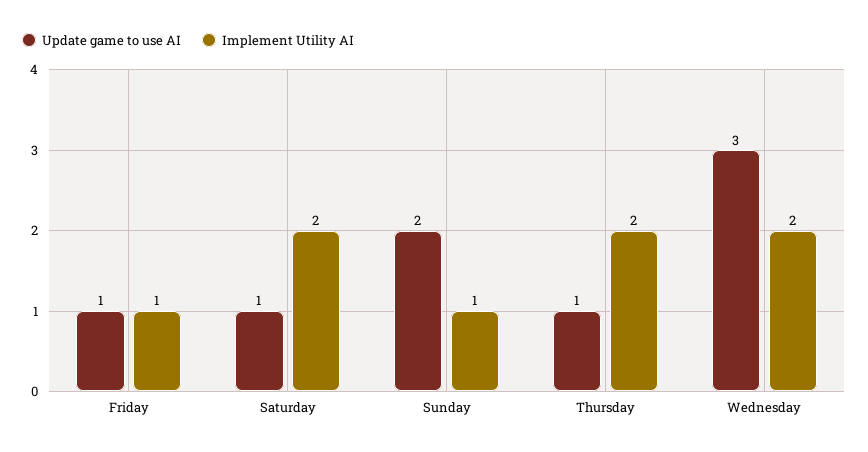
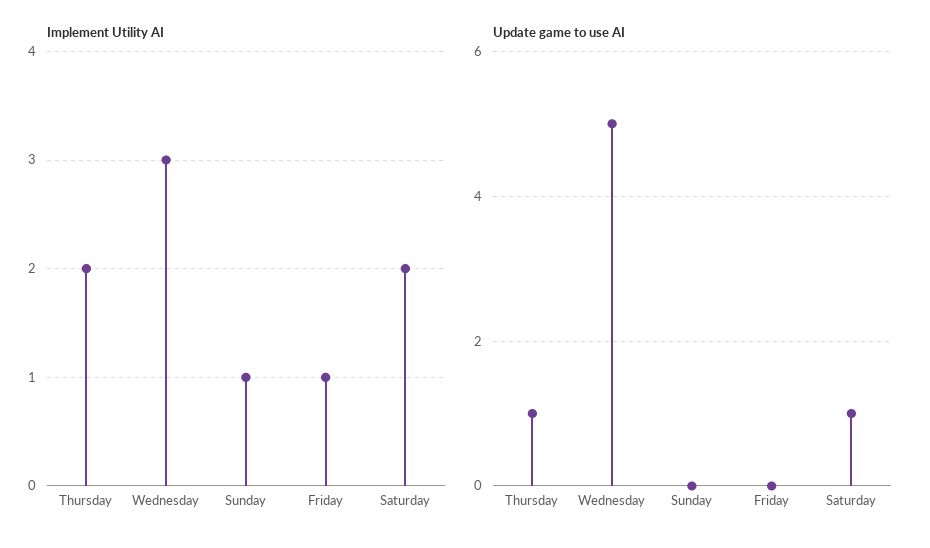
Update game to use AI, Friday: 1 -> 0
Update game to use AI, Sunday: 2 -> 0
Update game to use AI, Wednesday: 3 -> 5
Implement Utility AI, Wednesday: 2 -> 3

